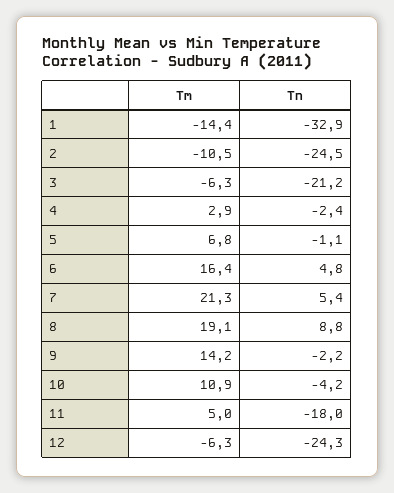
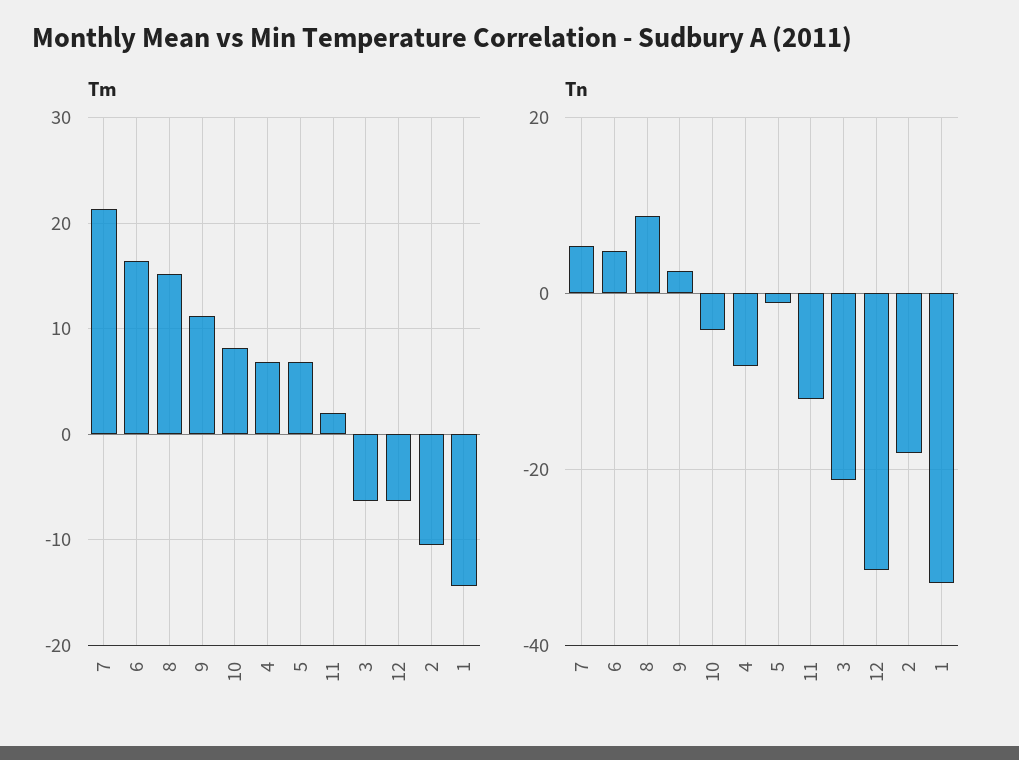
Tn, 2: -24.5 -> -18
Tm, 4: 2.9 -> 7
Tn, 4: -2.4 -> -8
Tm, 8: 19.1 -> 15
Tm, 9: 14.2 -> 11
Tn, 9: -2.2 -> 2
Tm, 10: 10.9 -> 8
Tm, 11: 5 -> 2
Tn, 11: -18 -> -12
Tn, 12: -24.3 -> -32

